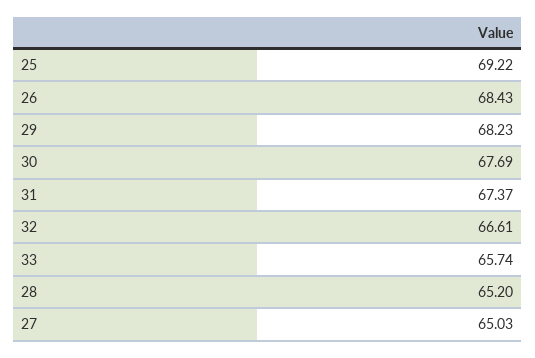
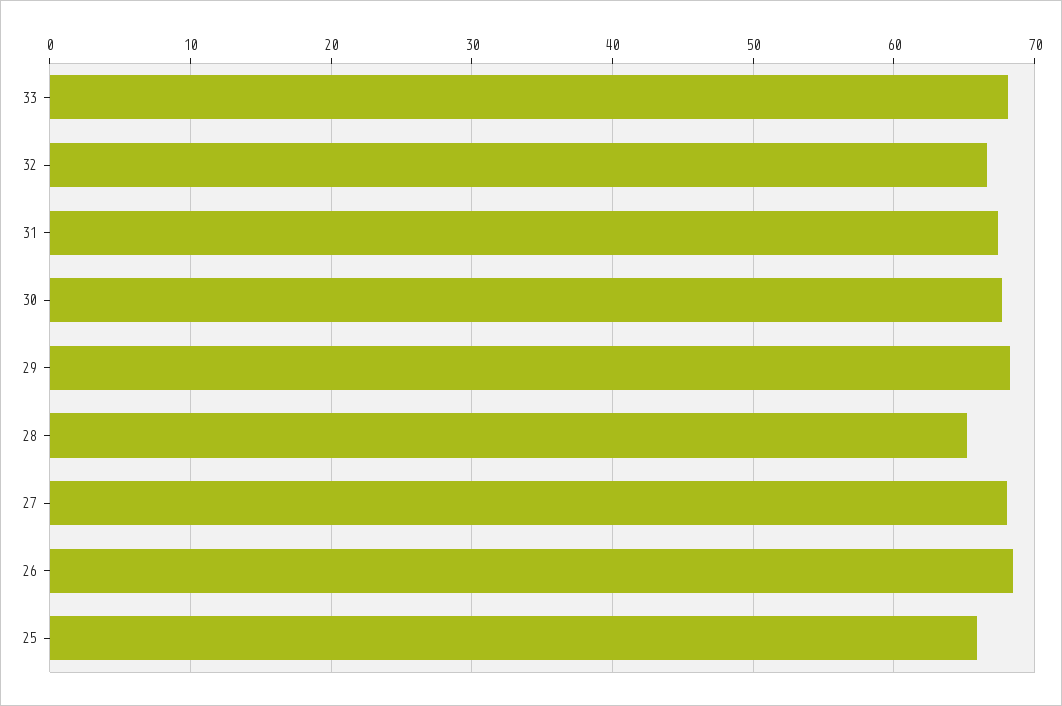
25: 69.22 -> 66
33: 65.74 -> 68
27: 65.03 -> 68

